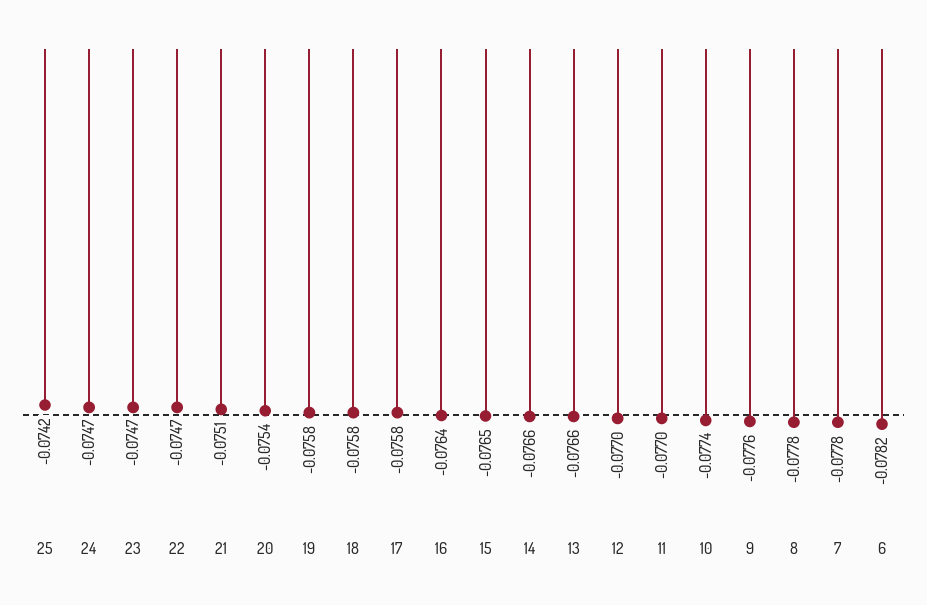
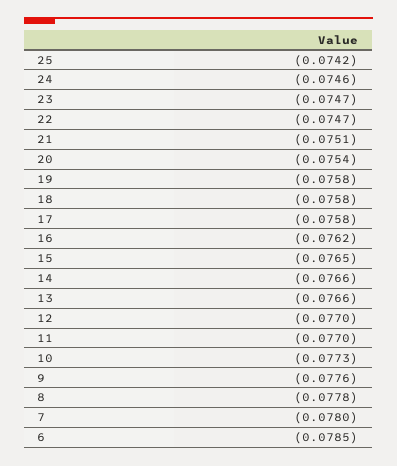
24: -0.0747 -> -0.0746
16: -0.0764 -> -0.0762
10: -0.0774 -> -0.0773
7: -0.0778 -> -0.078
6: -0.0782 -> -0.0785

